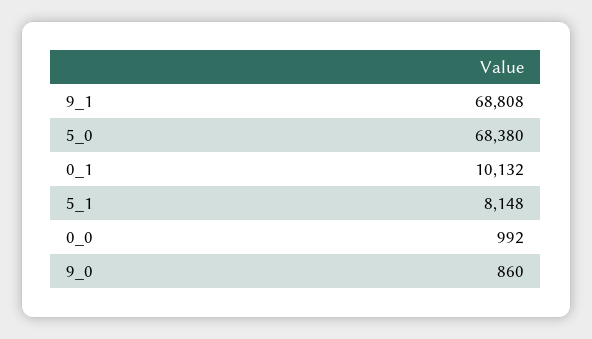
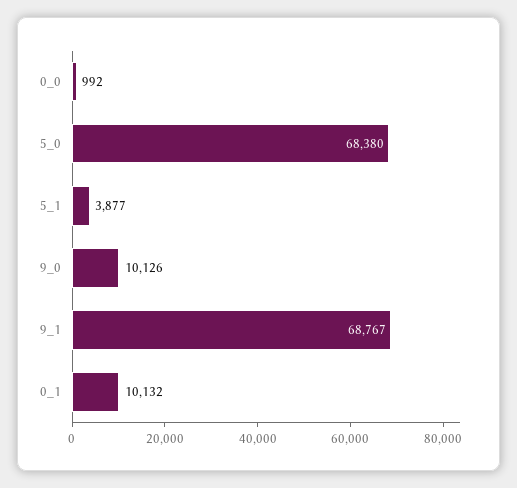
9_1: 68808 -> 68767
5_1: 8148 -> 3877
9_0: 860 -> 10126

